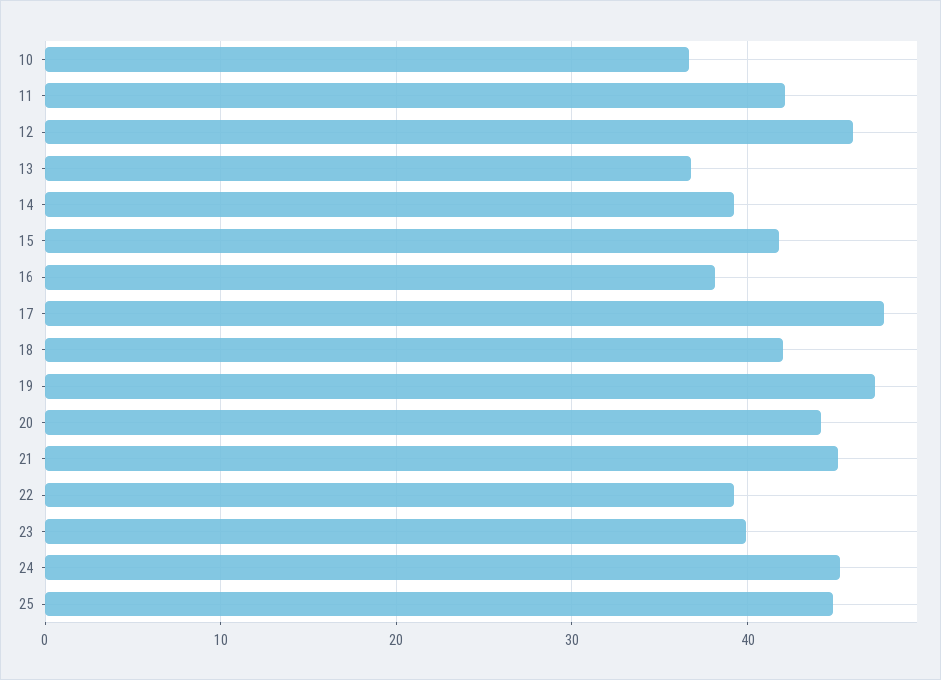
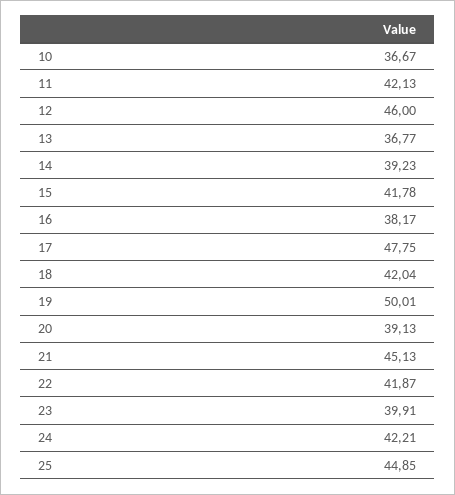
19: 47 -> 50.01
20: 44 -> 39.13
22: 39 -> 41.87
24: 45 -> 42.21

